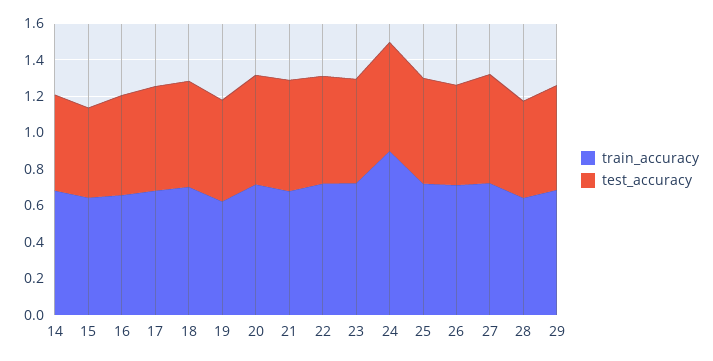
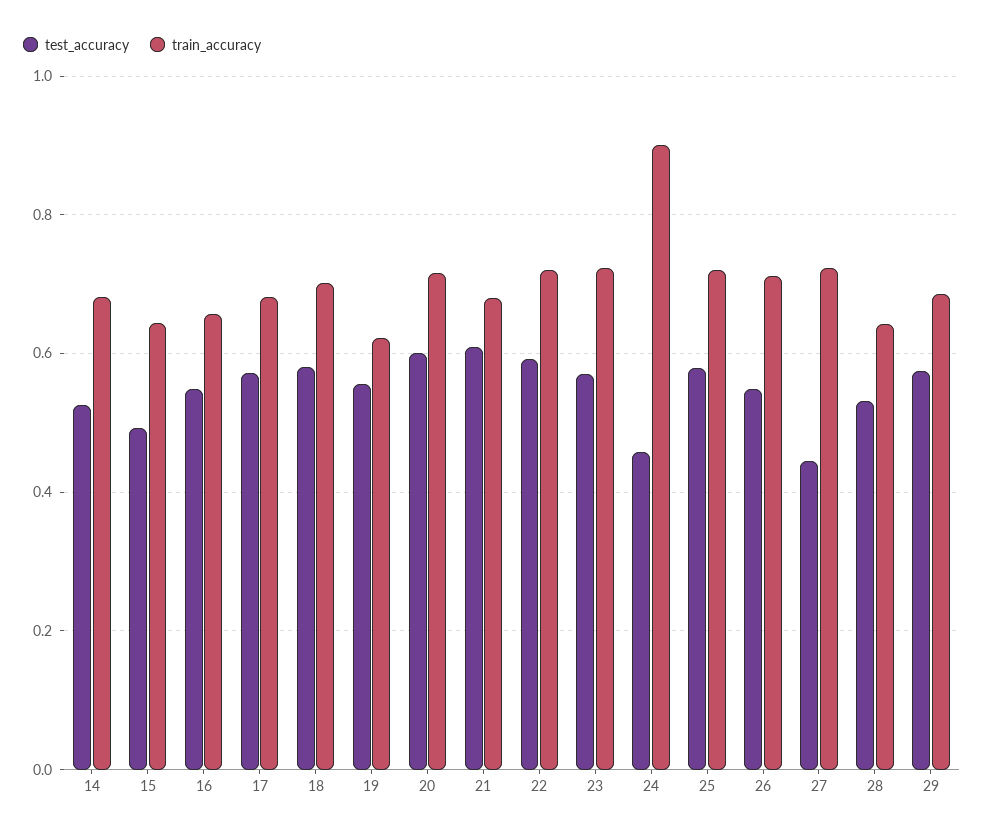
test_accuracy, 24: 0.6 -> 0.46
test_accuracy, 27: 0.6 -> 0.44

